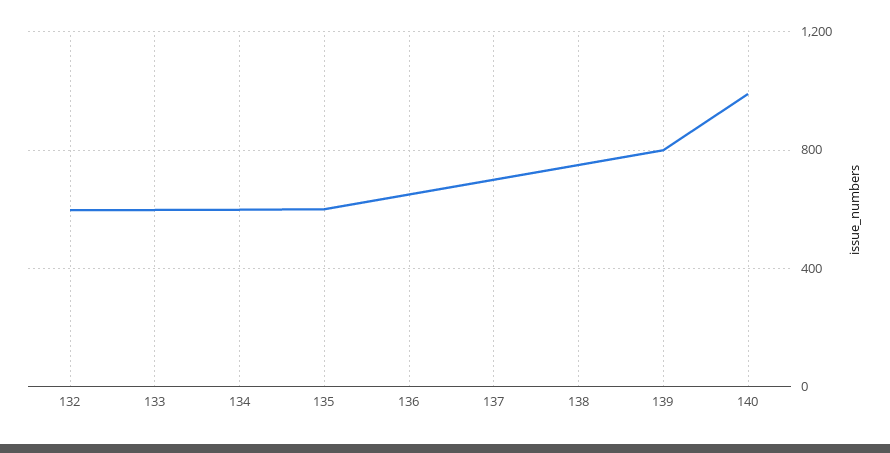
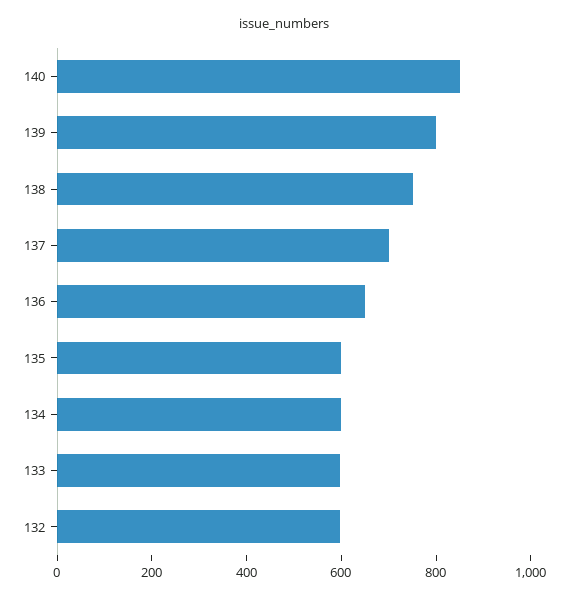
140: 1000 -> 850

